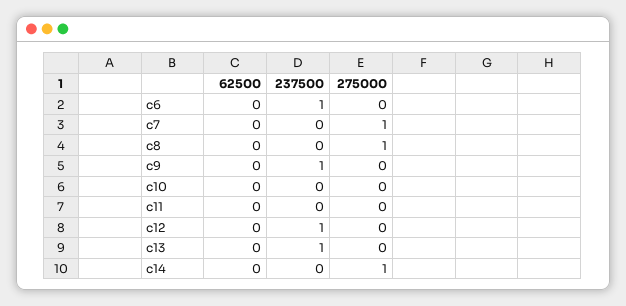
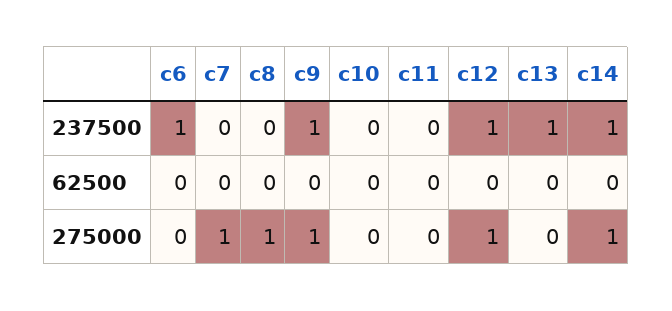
275000, c9: 0 -> 1
275000, c12: 0 -> 1
237500, c14: 0 -> 1

